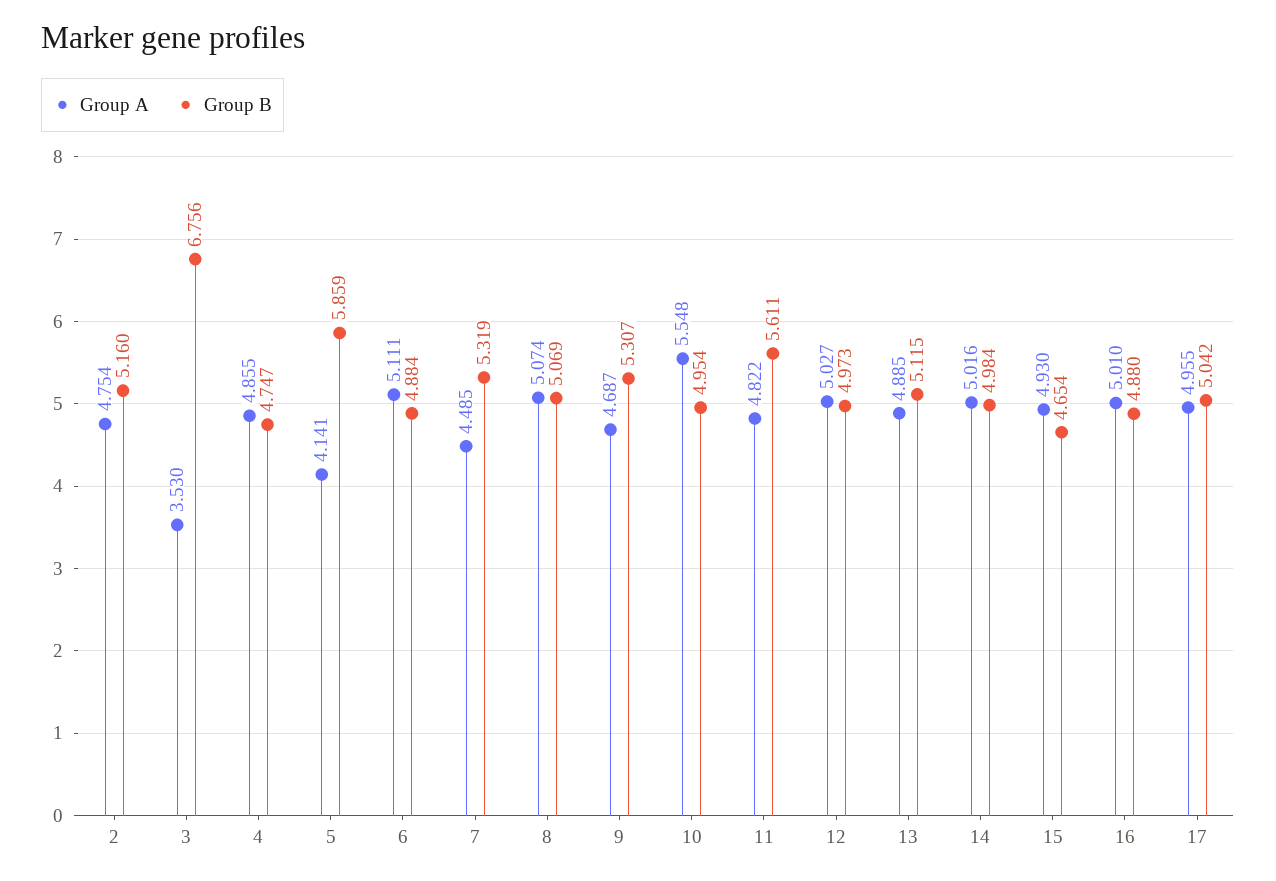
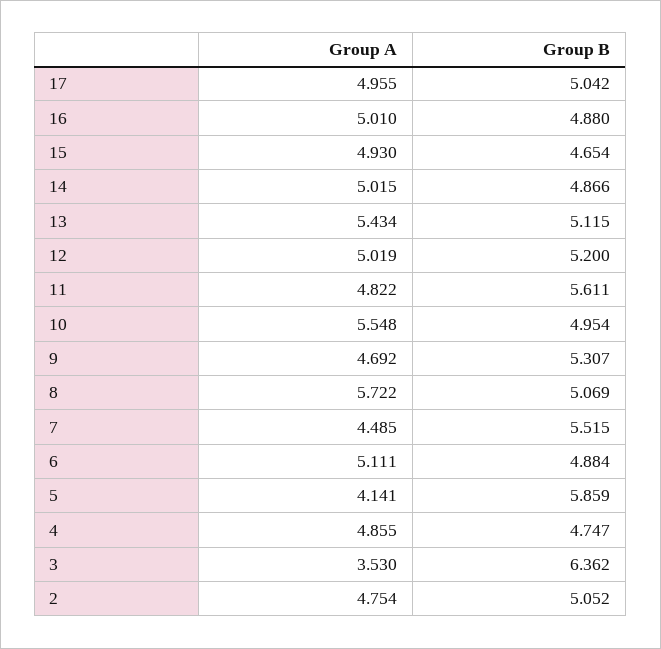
Group B, 2: 5.16 -> 5.052
Group B, 3: 6.756 -> 6.362
Group B, 7: 5.319 -> 5.515
Group A, 8: 5.074 -> 5.722
Group A, 9: 4.687 -> 4.692
Group A, 12: 5.027 -> 5.019
Group B, 12: 4.973 -> 5.2
Group A, 13: 4.885 -> 5.434
Group A, 14: 5.016 -> 5.015
Group B, 14: 4.984 -> 4.866

